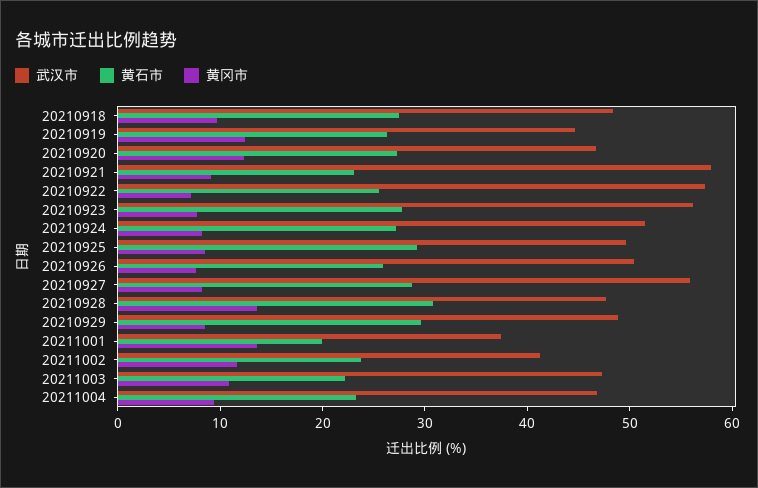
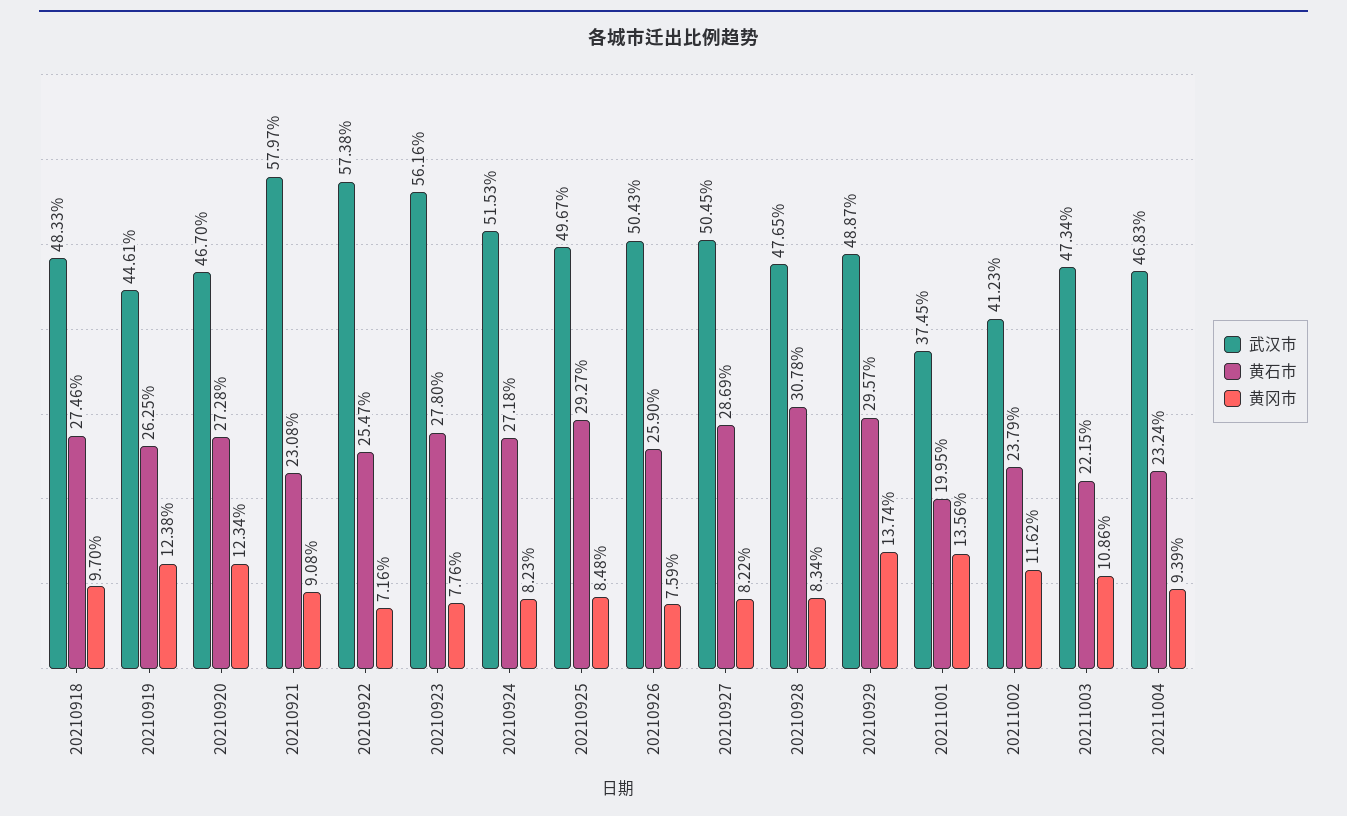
武汉市, 20210927: 56 -> 50.45
黄冈市, 20210928: 14 -> 8.34
黄冈市, 20210929: 8 -> 13.74

